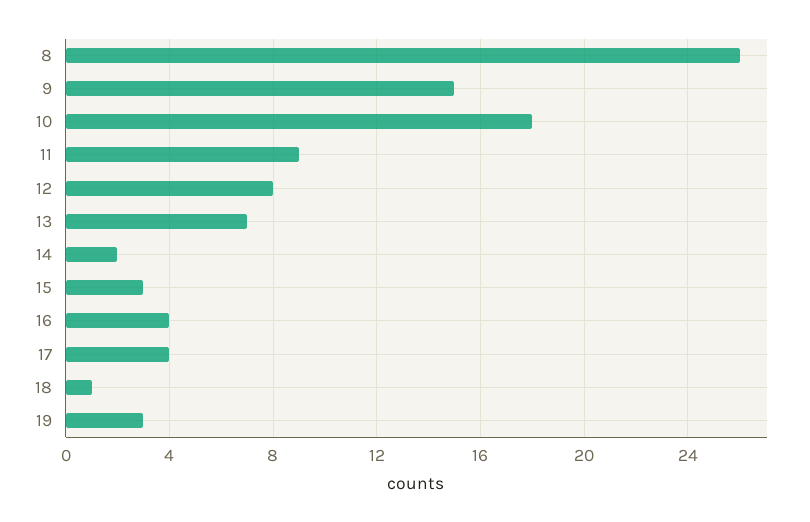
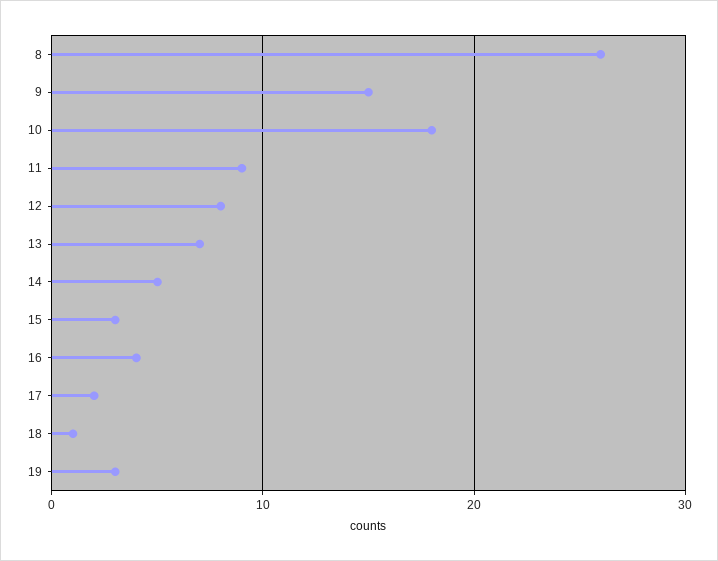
14: 2 -> 5
17: 4 -> 2

